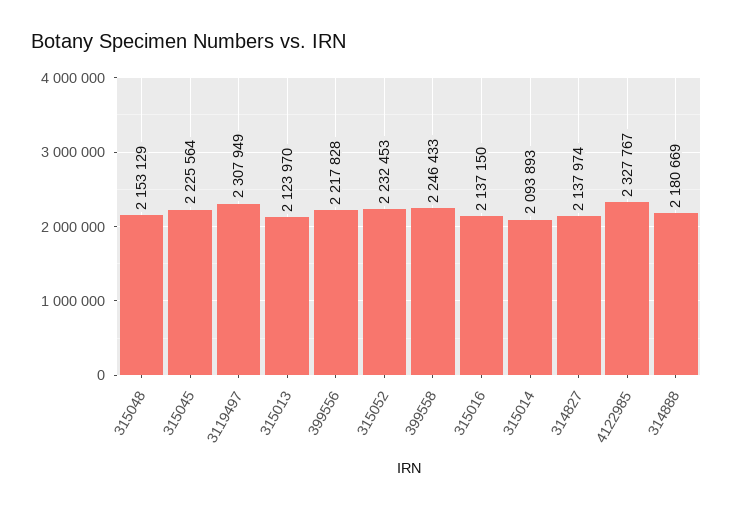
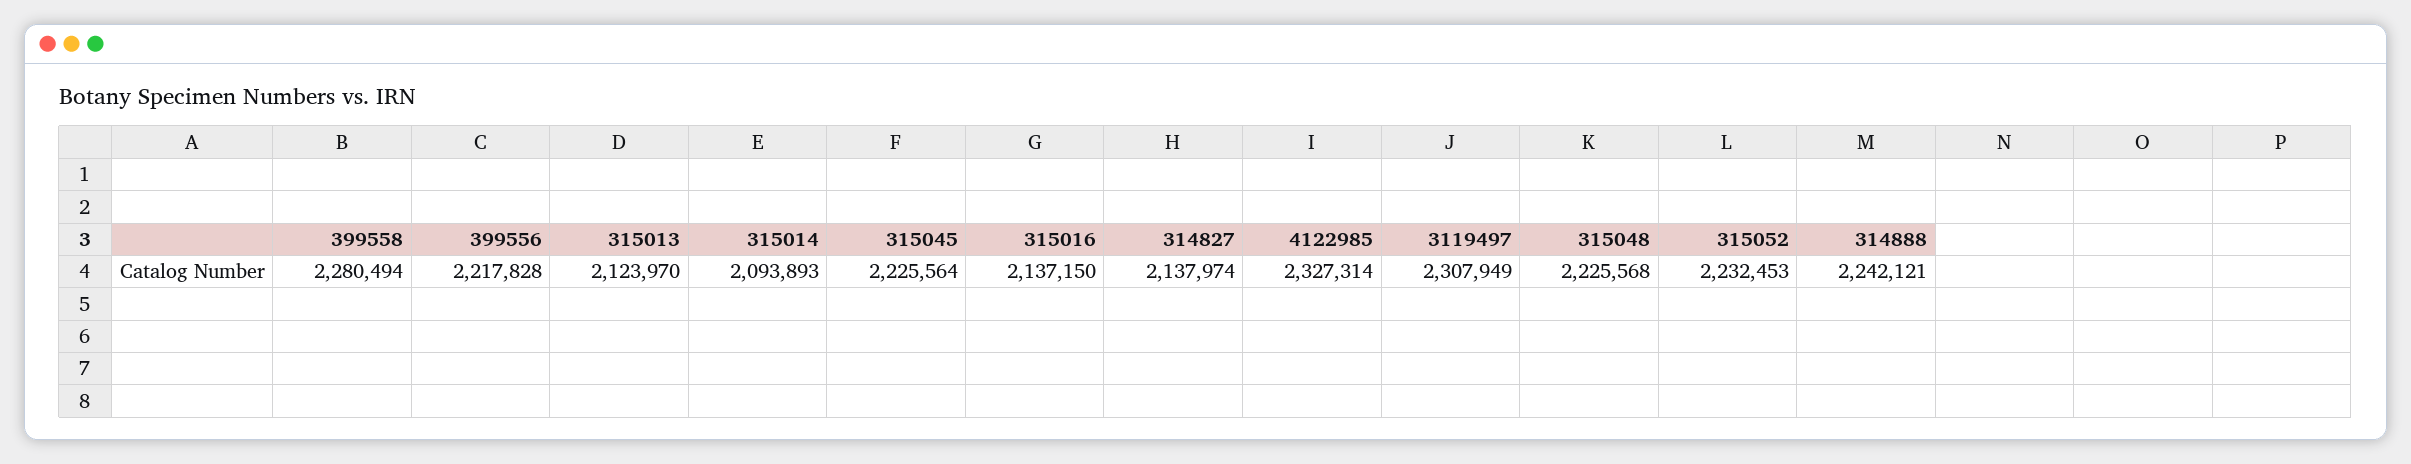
315048: 2153129 -> 2225568
399558: 2246433 -> 2280494
4122985: 2327767 -> 2327314
314888: 2180669 -> 2242121

